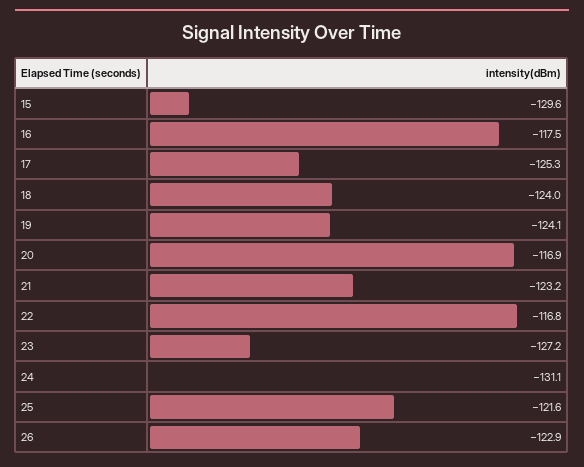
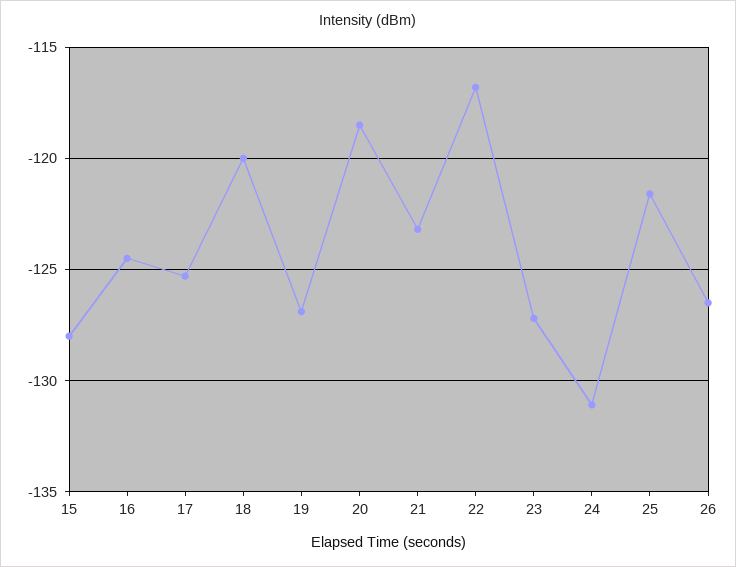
15: -129.6 -> -128
16: -117.5 -> -124.5
18: -124 -> -120
19: -124.1 -> -127
20: -116.9 -> -118.5
26: -122.9 -> -126.5

